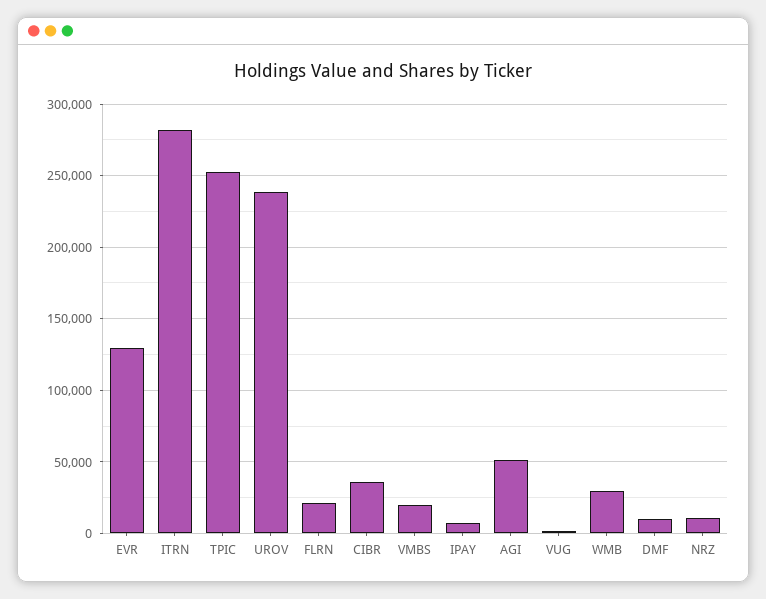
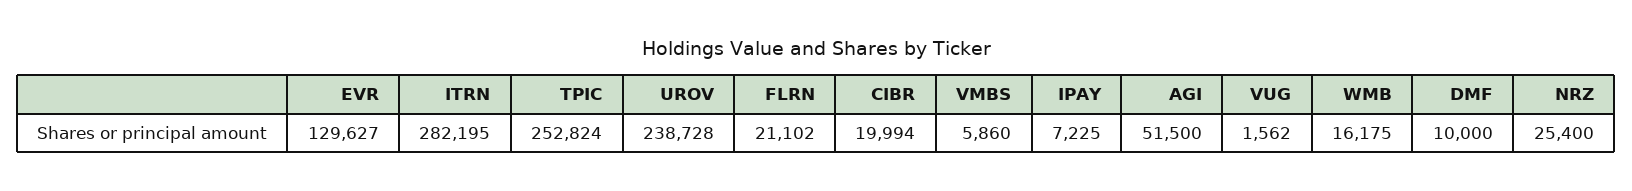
CIBR: 35000 -> 19994
VMBS: 20000 -> 5860
WMB: 30000 -> 16175
NRZ: 10000 -> 25400

